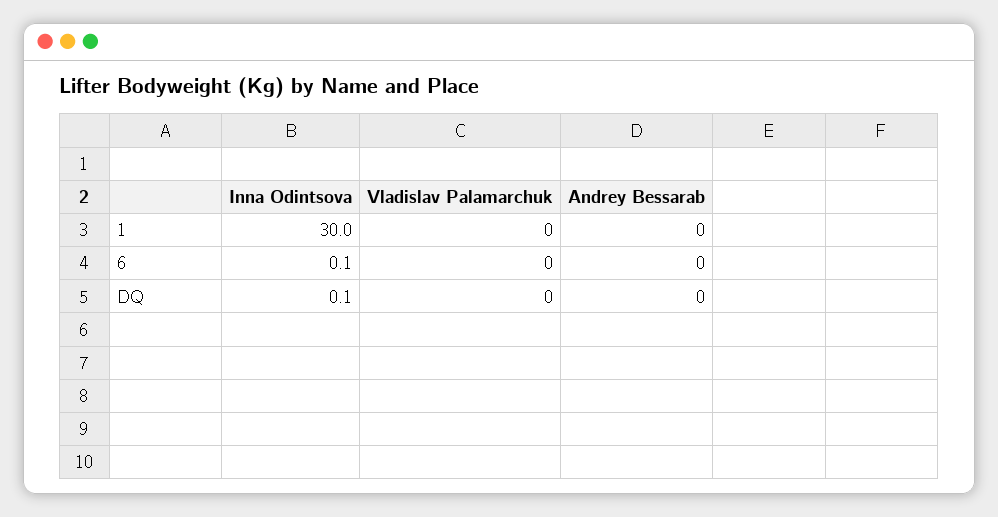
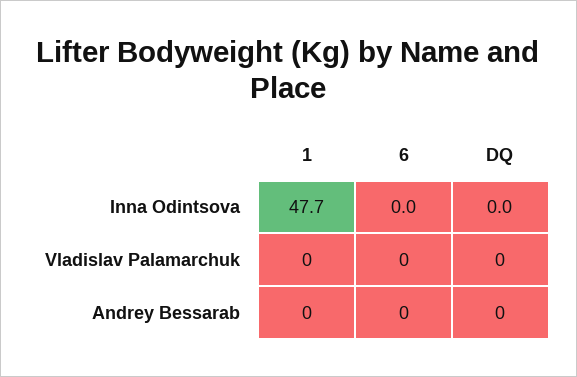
Inna Odintsova, 1: 30 -> 47.7
Inna Odintsova, 6: 0.1 -> 0
Inna Odintsova, DQ: 0.1 -> 0

